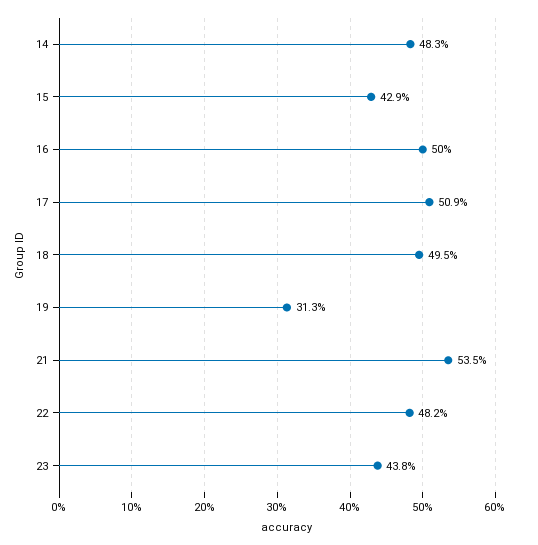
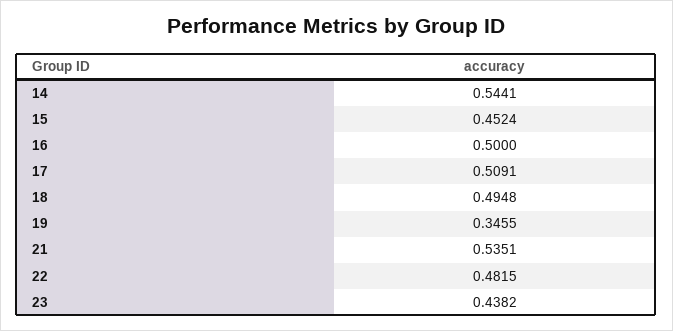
14: 0.483 -> 0.5441
15: 0.429 -> 0.4524
19: 0.313 -> 0.3455

